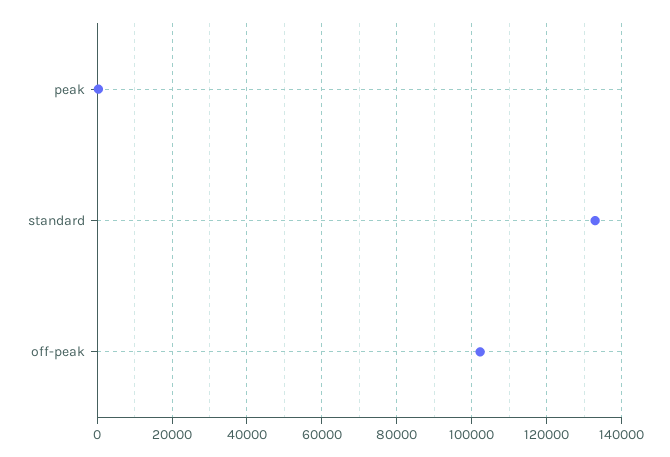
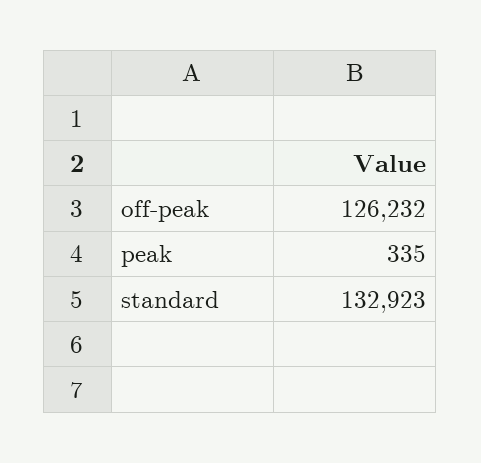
off-peak: 102000 -> 126232

